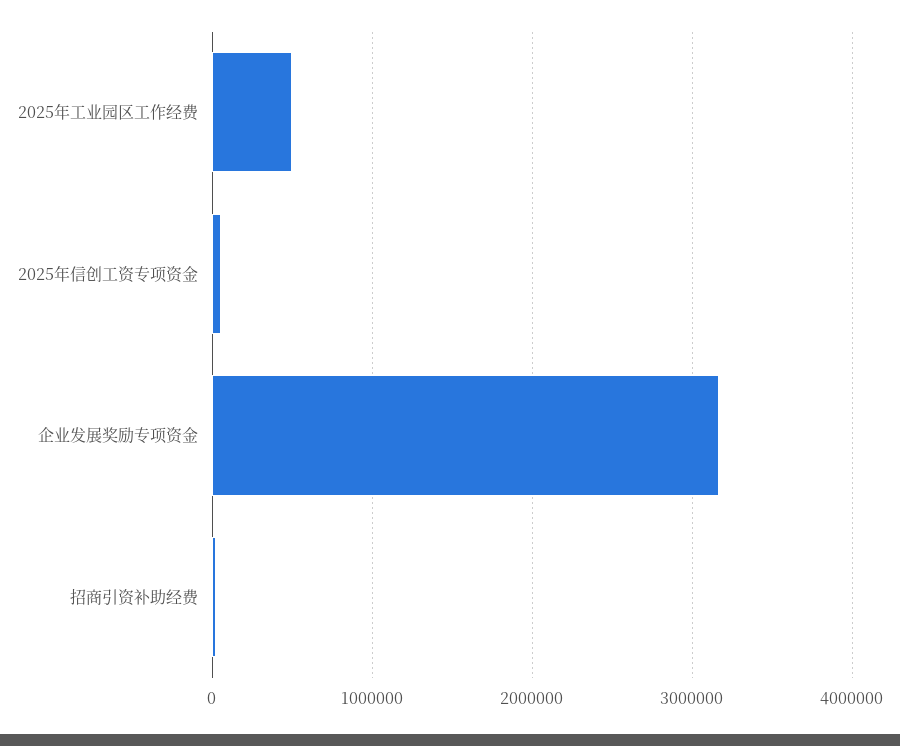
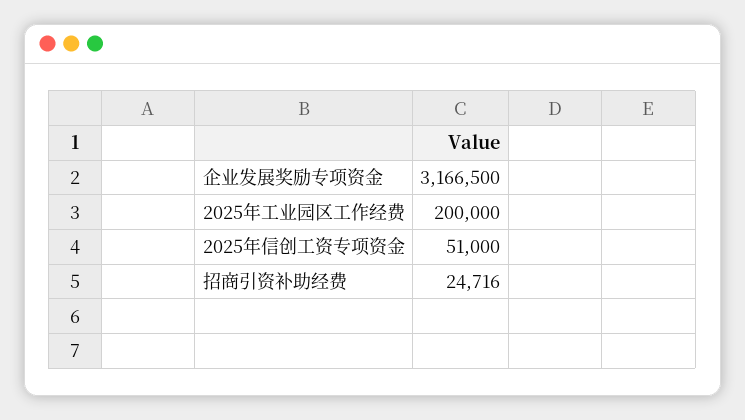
2025年工业园区工作经费: 500000 -> 200000

